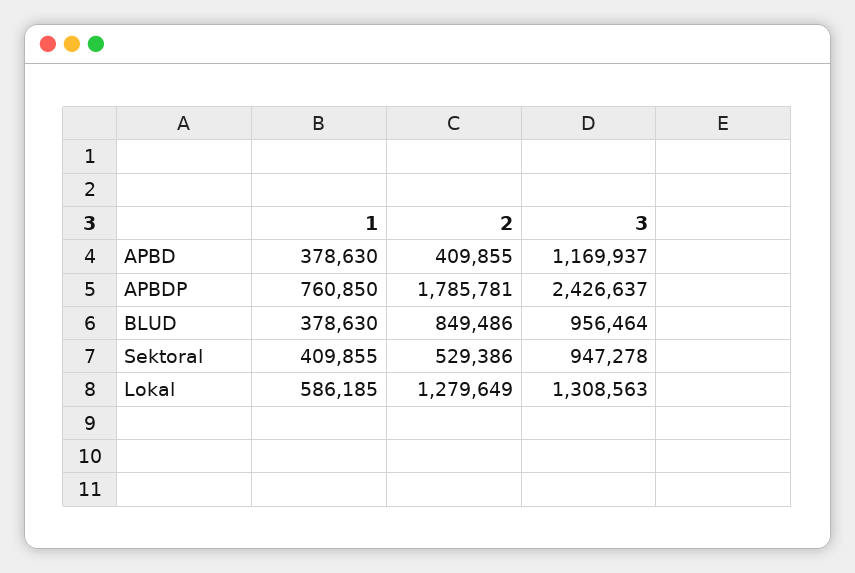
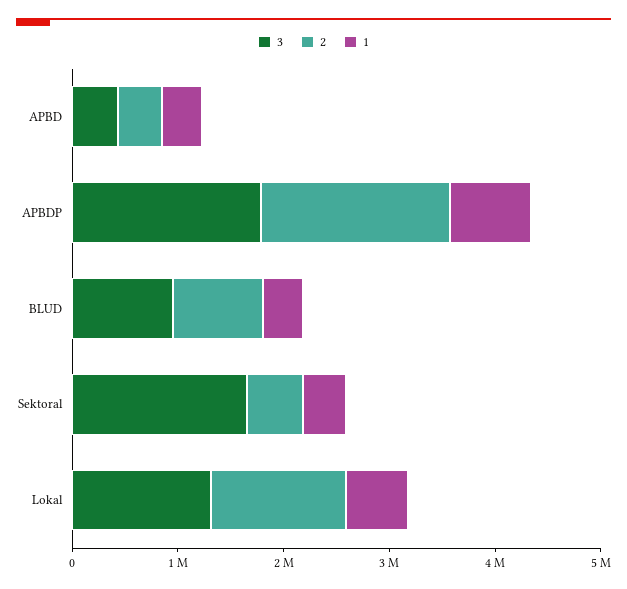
3, APBD: 1169937 -> 400000
3, APBDP: 2426637 -> 1800000
3, Sektoral: 947278 -> 1600000

